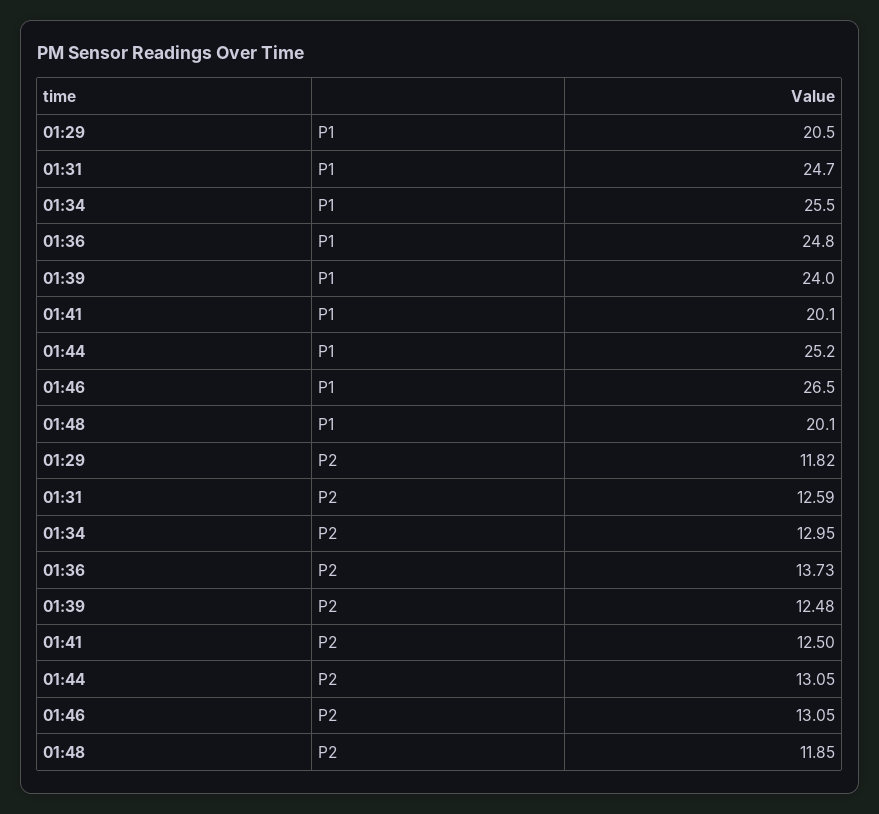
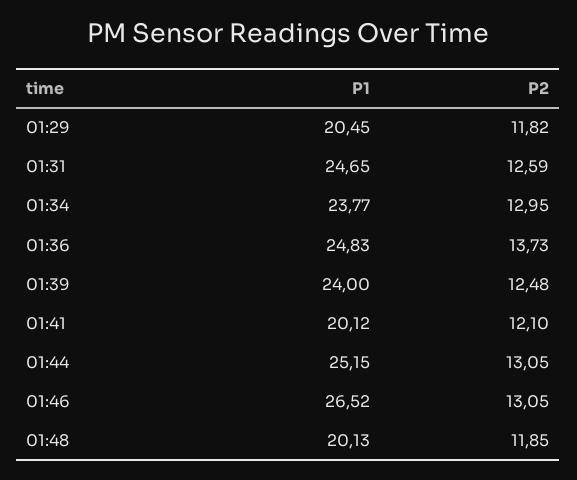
01:34, P1: 25.5 -> 23.77
01:41, P2: 12.5 -> 12.1

